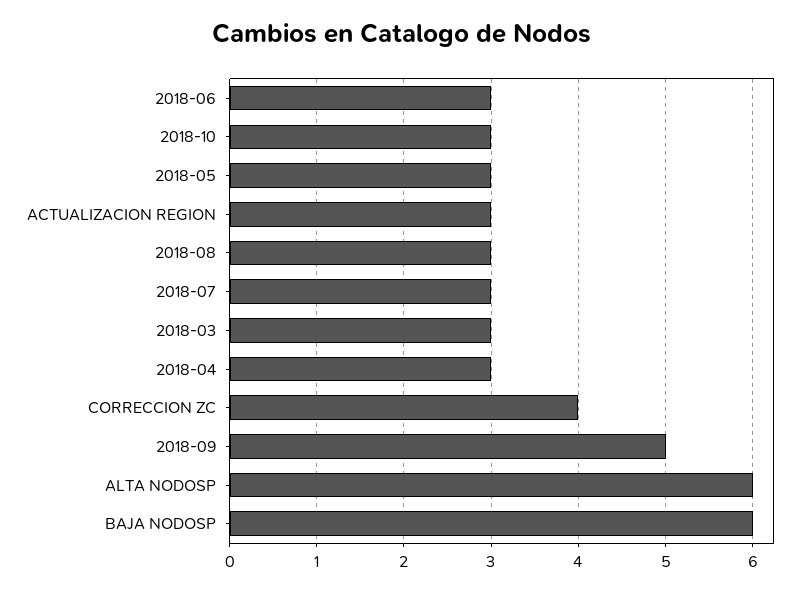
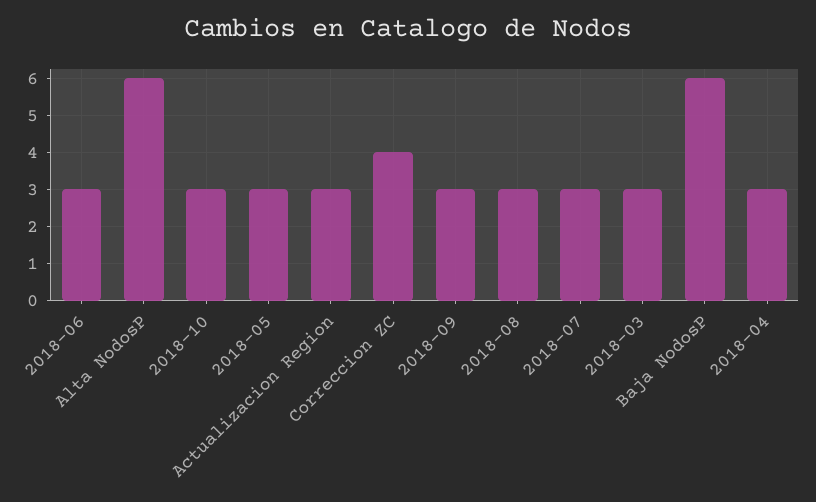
2018-09: 5 -> 3

